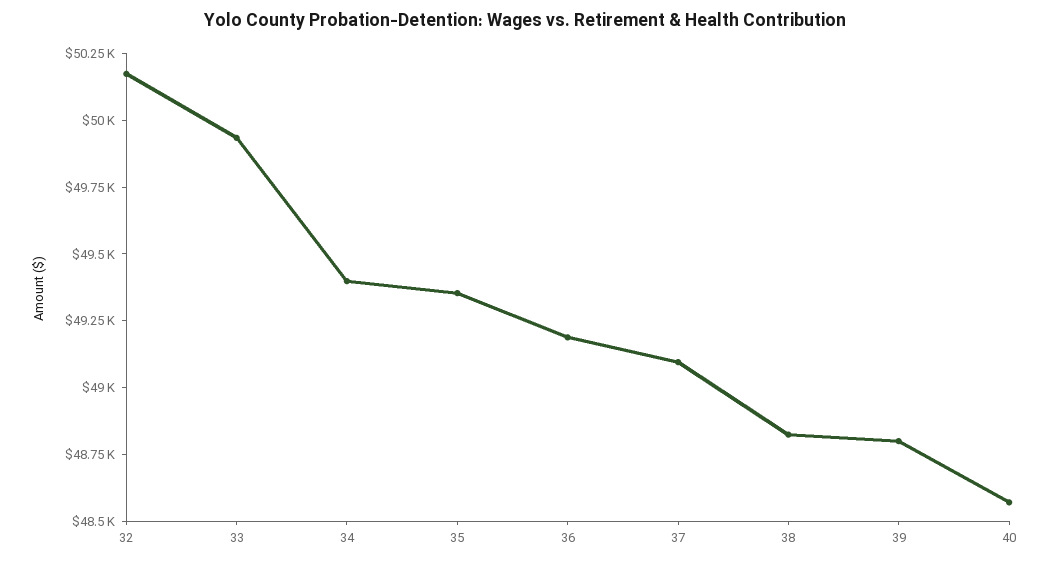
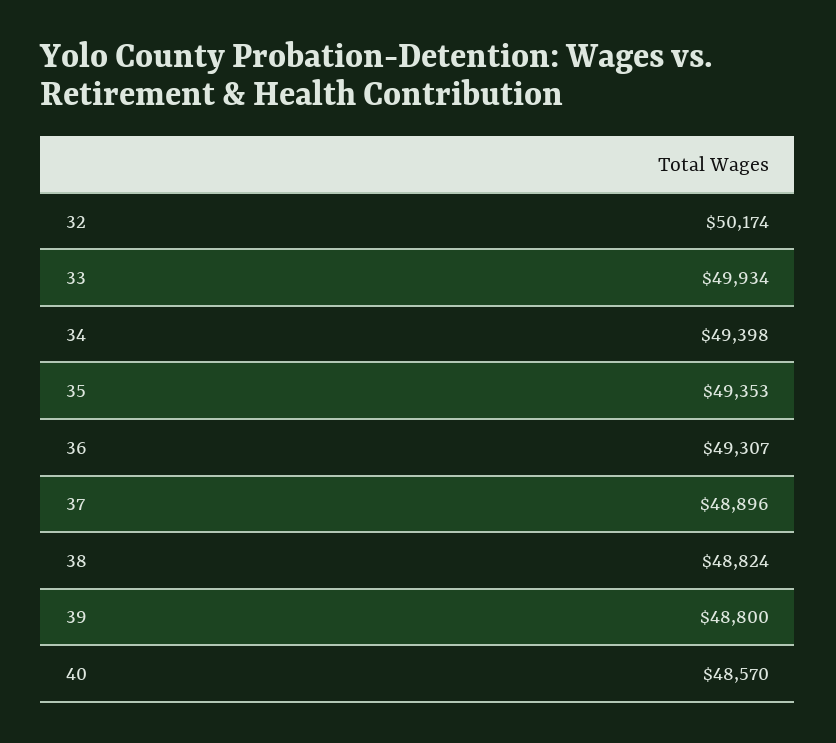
36: 49200 -> 49307
37: 49100 -> 48896

